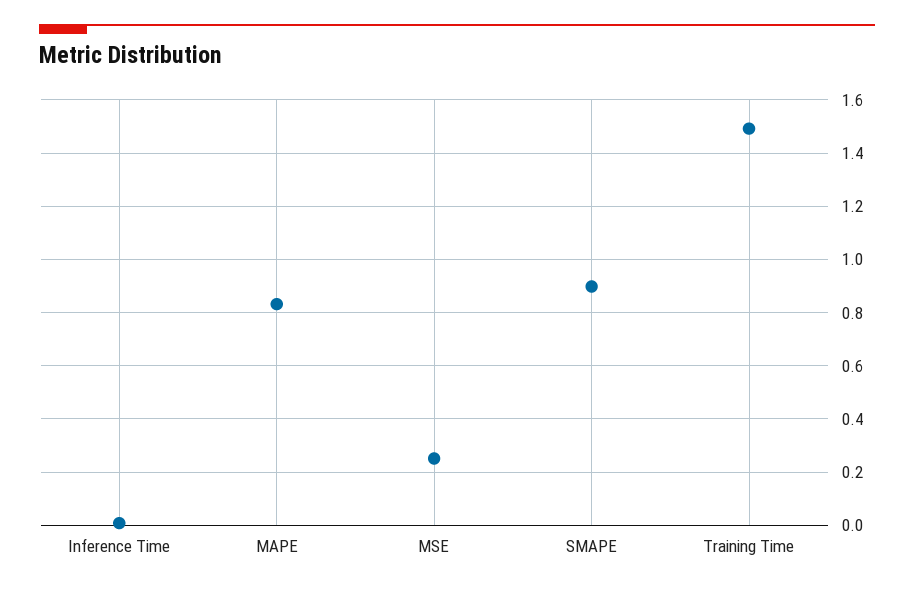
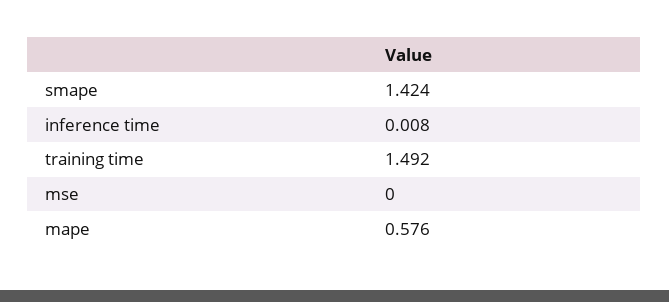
MAPE: 0.825 -> 0.576
MSE: 0.25 -> 0
SMAPE: 0.9 -> 1.424

